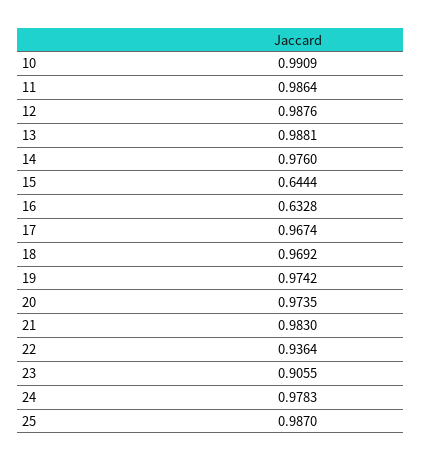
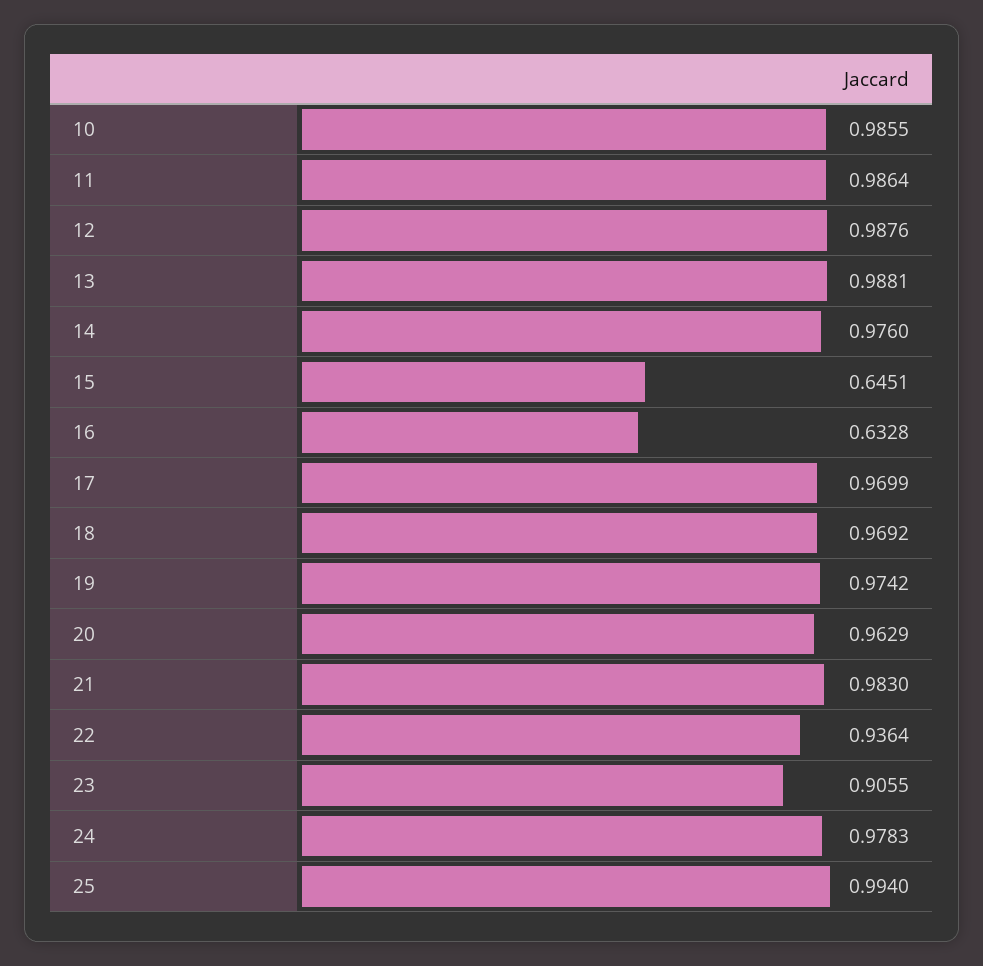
10: 0.9909 -> 0.9855
15: 0.6444 -> 0.6451
17: 0.9674 -> 0.9699
20: 0.9735 -> 0.9629
25: 0.987 -> 0.994

